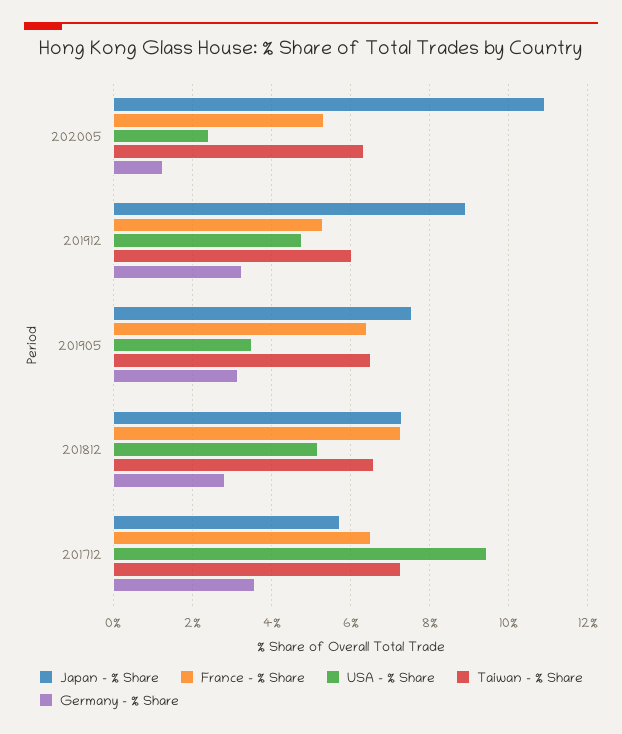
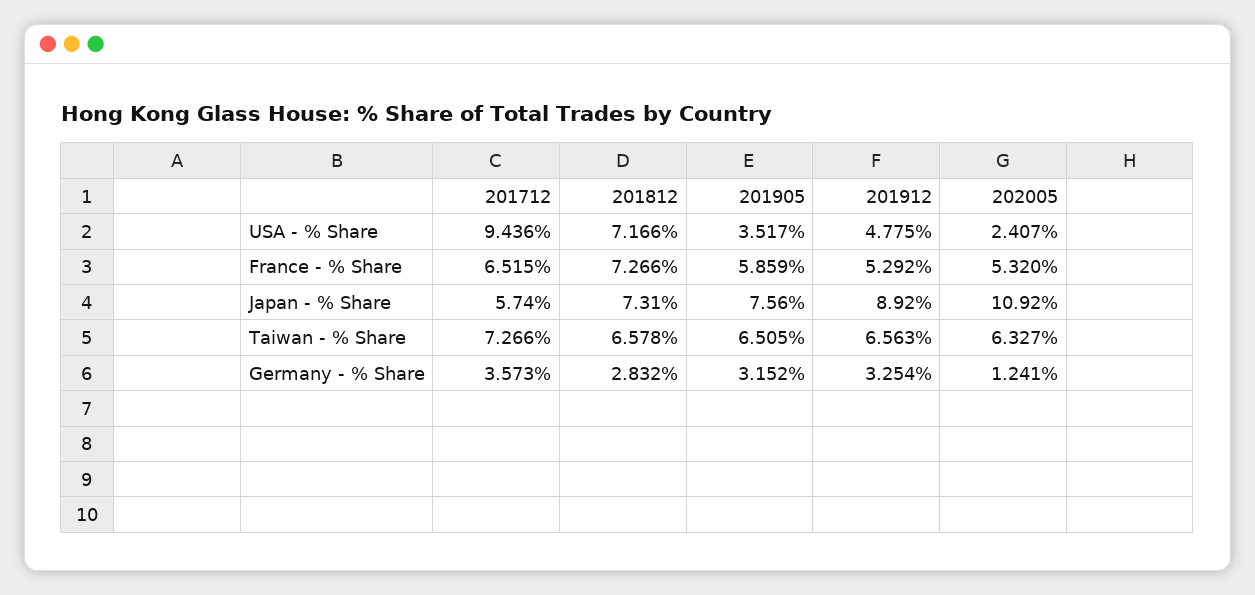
Taiwan - % Share, 201912: 6 -> 6.563
France - % Share, 201905: 6.4 -> 5.859
USA - % Share, 201812: 5.2 -> 7.166

